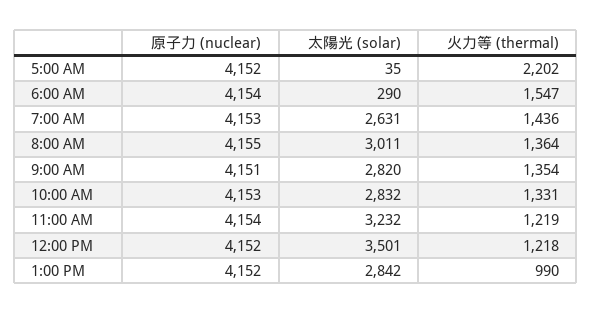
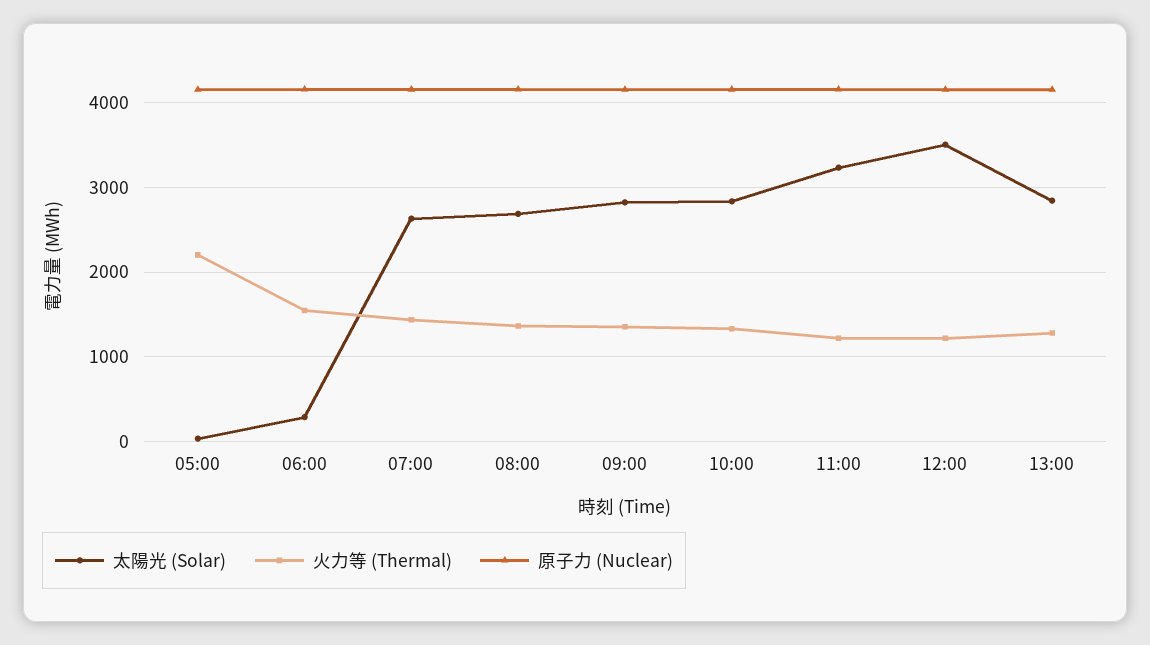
太陽光 (solar), 8:00 AM: 3011 -> 2700
火力等 (thermal), 1:00 PM: 990 -> 1300

